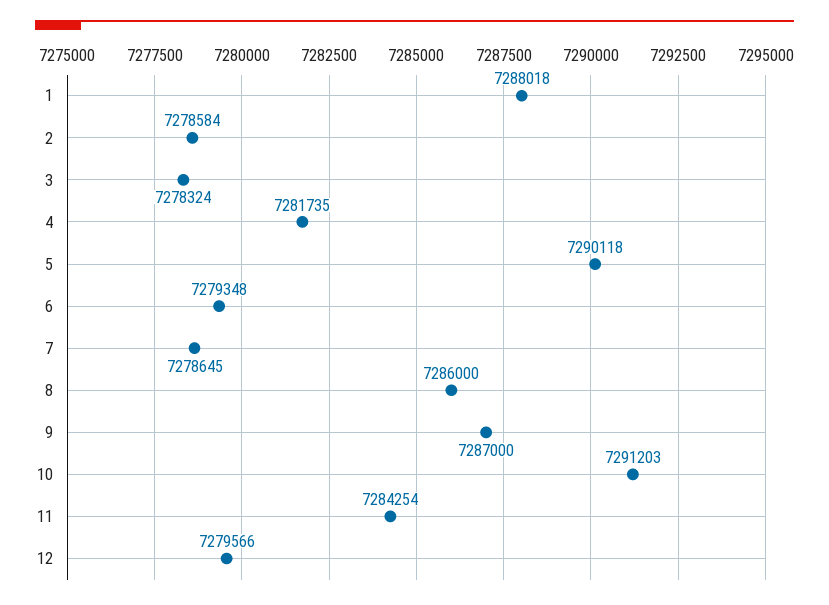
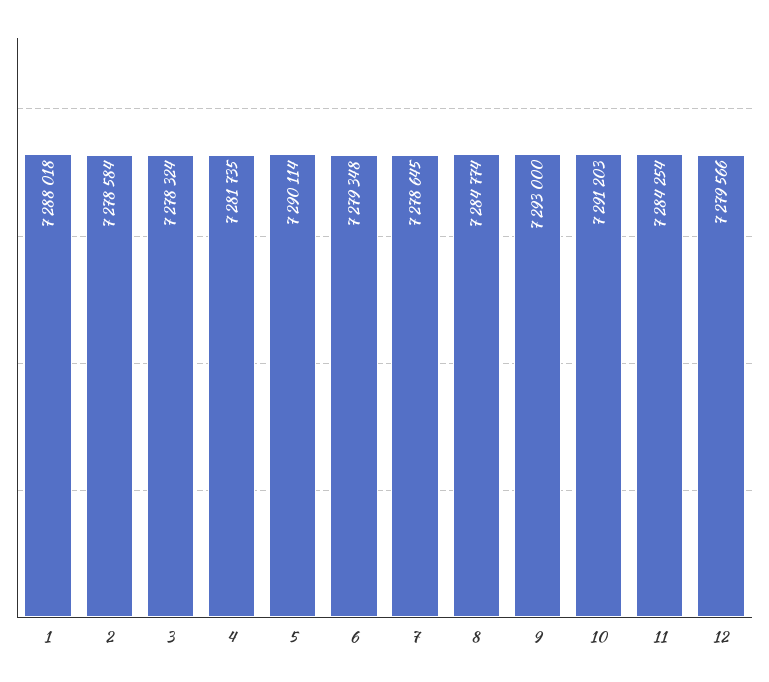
5: 7290118 -> 7290114
8: 7286000 -> 7284774
9: 7287000 -> 7293000

